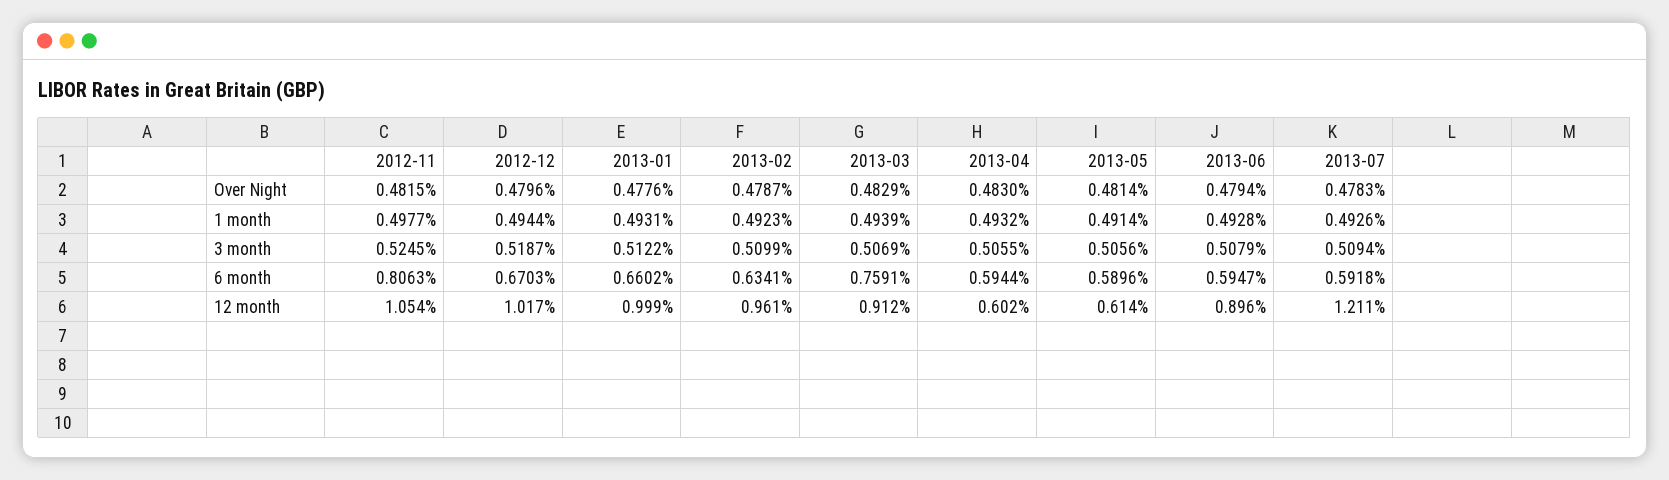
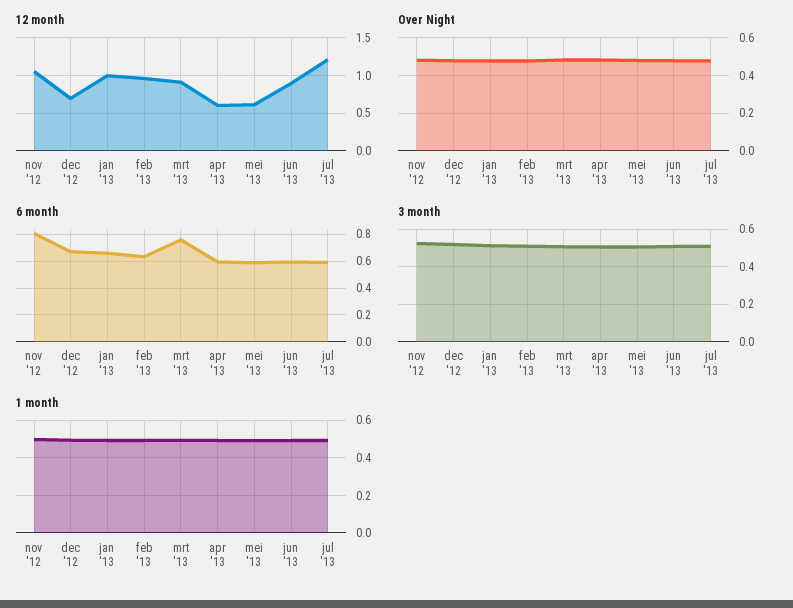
12 month, 2012-12: 1.017 -> 0.7

